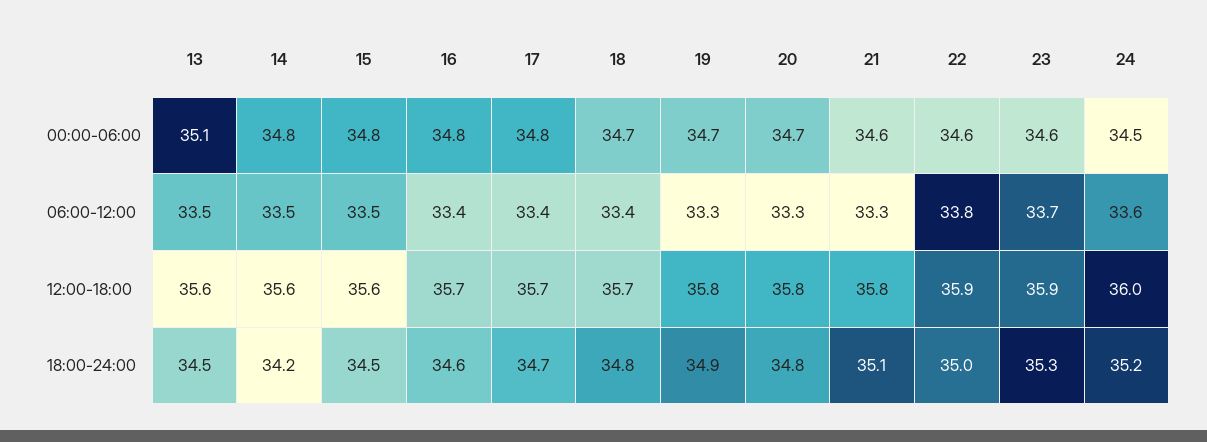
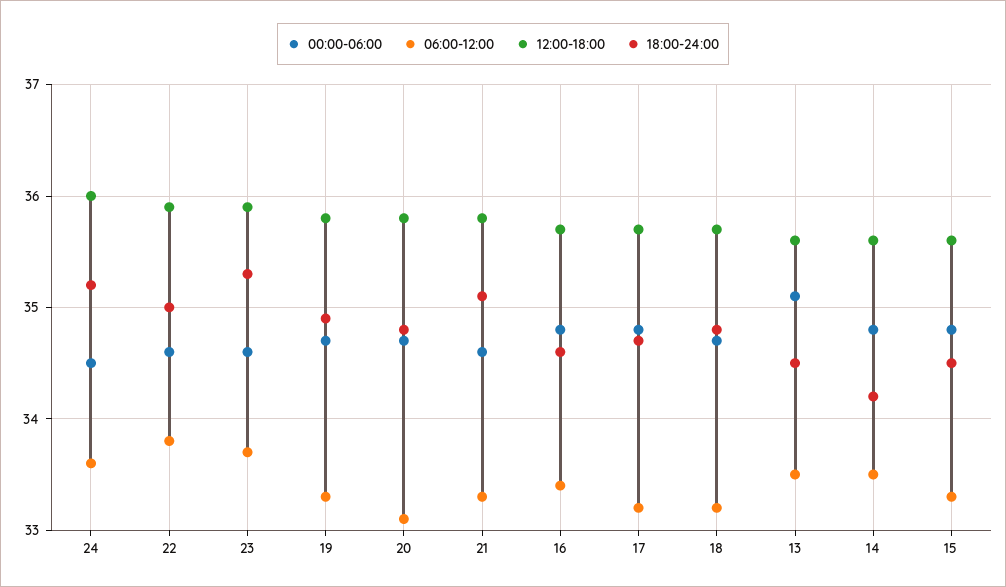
06:00-12:00, 15: 33.5 -> 33.3
06:00-12:00, 17: 33.4 -> 33.2
06:00-12:00, 18: 33.4 -> 33.2
06:00-12:00, 20: 33.3 -> 33.1

